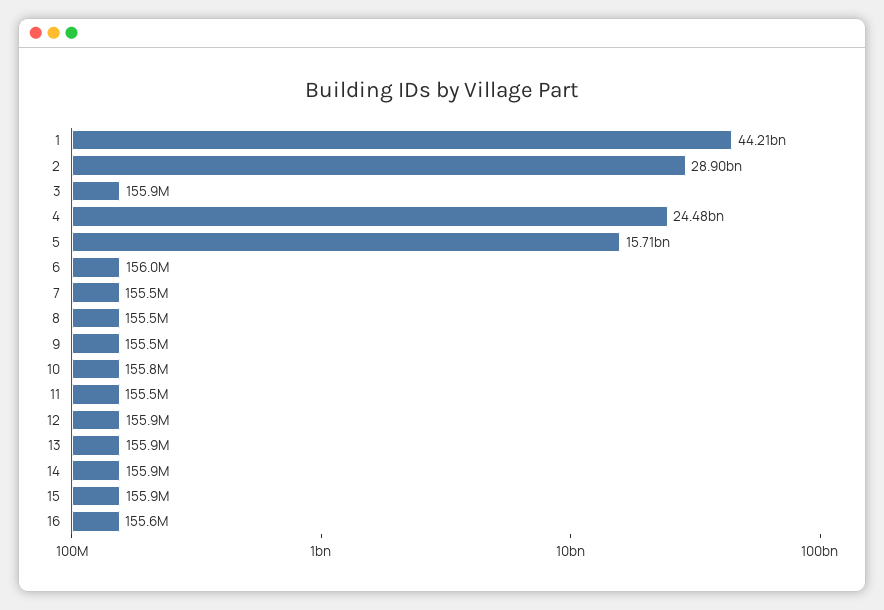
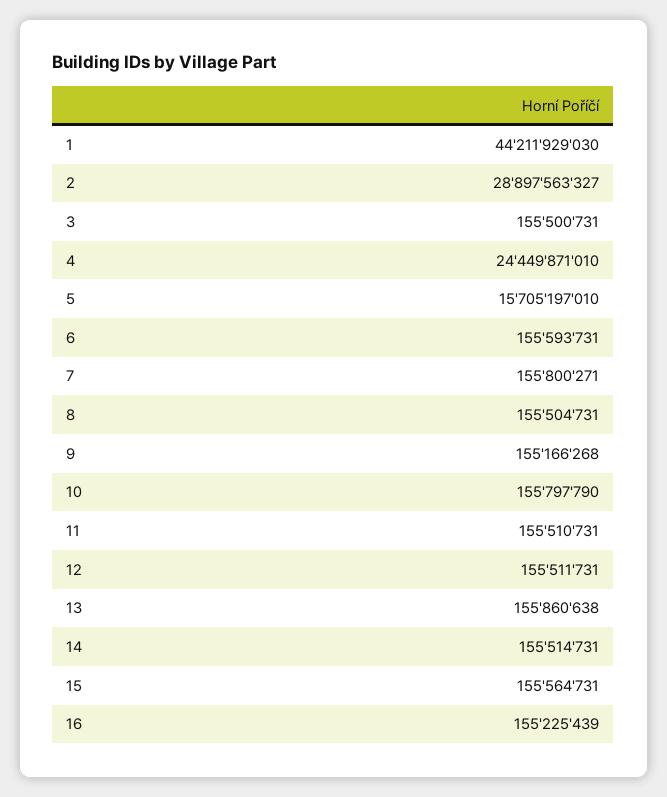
3: 155900000 -> 155500731
4: 24480000000 -> 24449871010
6: 156000000 -> 155593731
7: 155500000 -> 155800271
9: 155500000 -> 155166268
12: 155900000 -> 155511731
14: 155900000 -> 155514731
15: 155900000 -> 155564731
16: 155600000 -> 155225439

